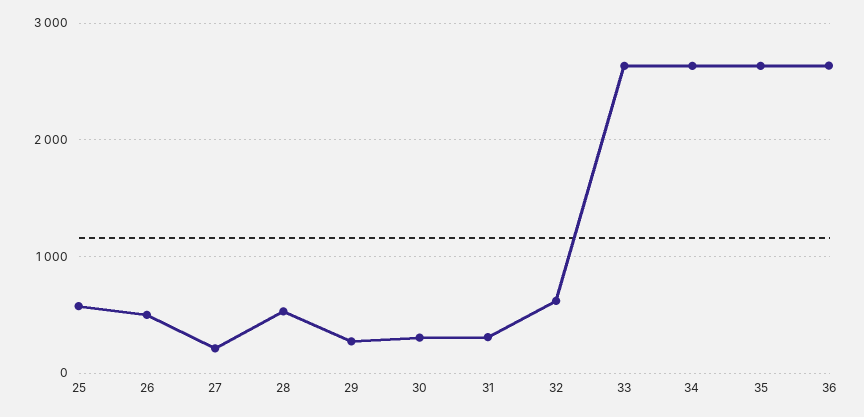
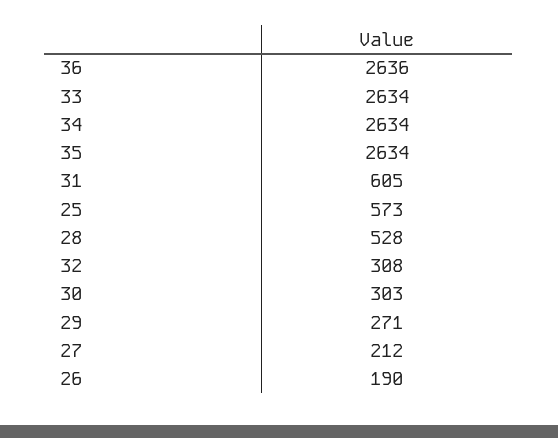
26: 500 -> 190
31: 300 -> 605
32: 600 -> 308

